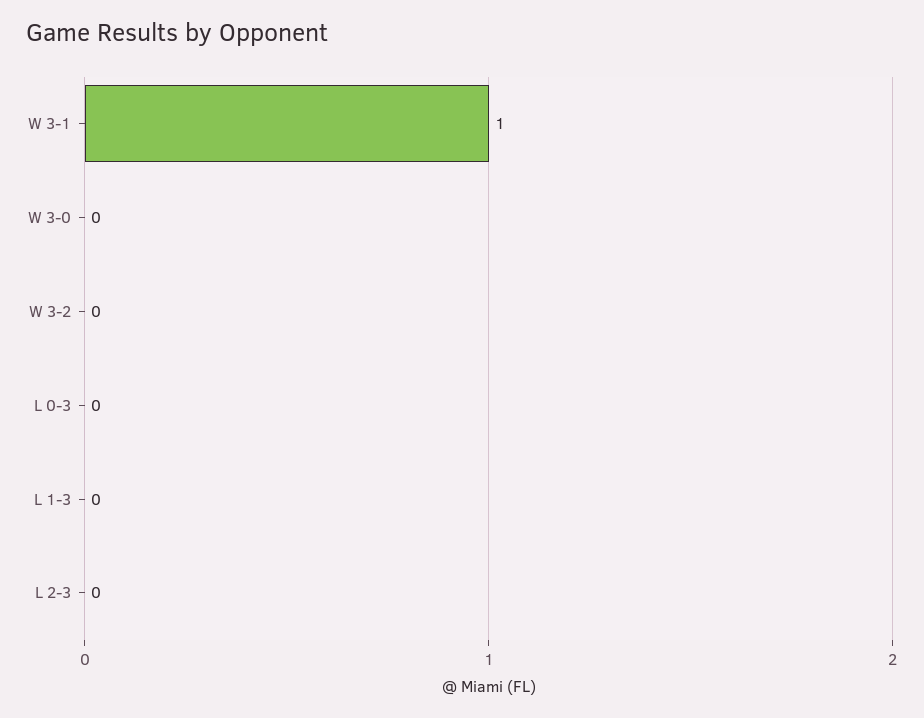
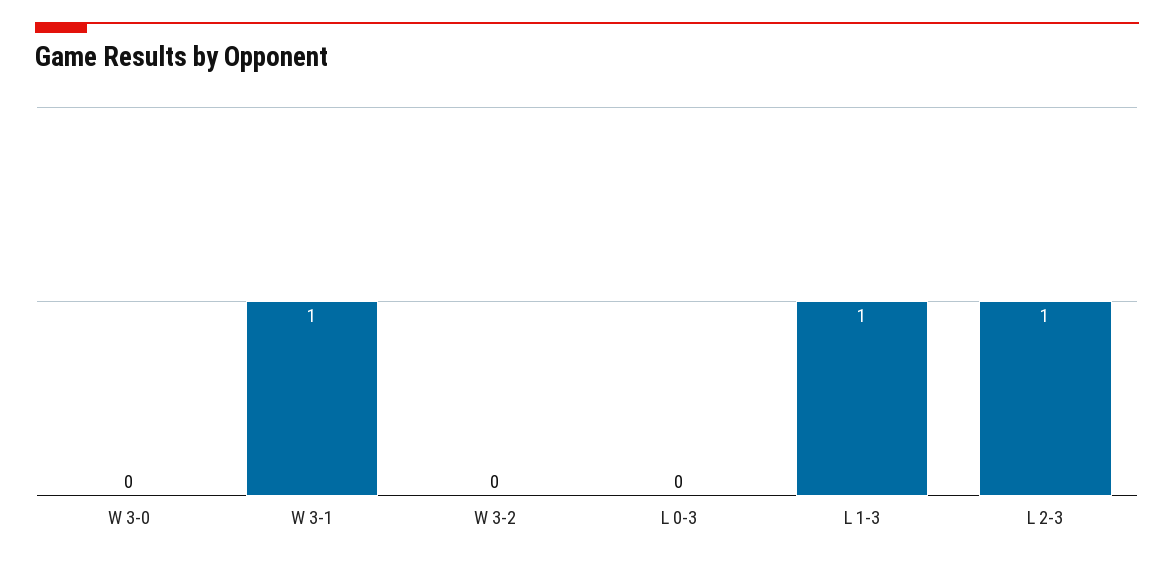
L 1-3: 0 -> 1
L 2-3: 0 -> 1

